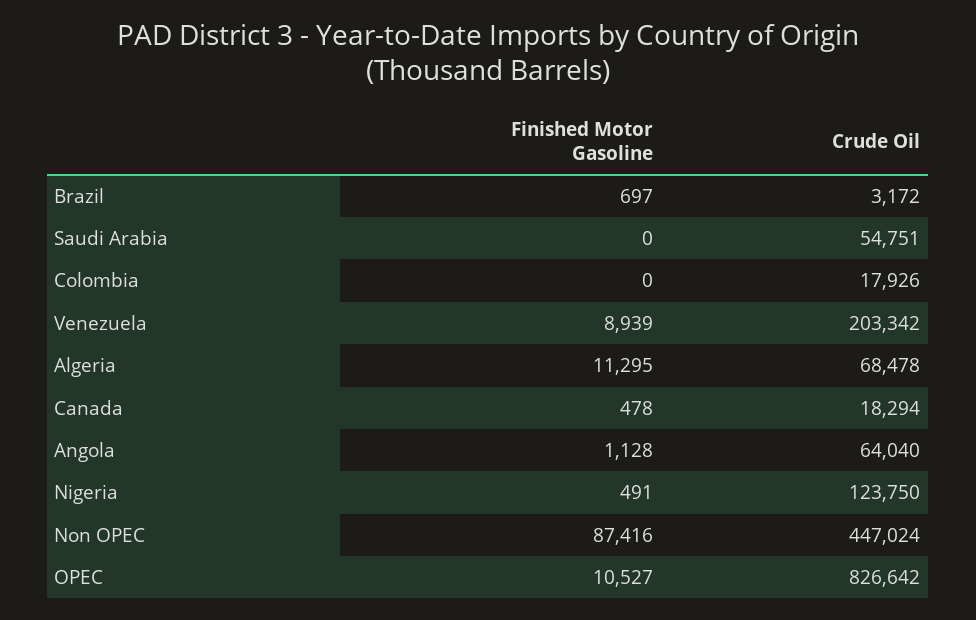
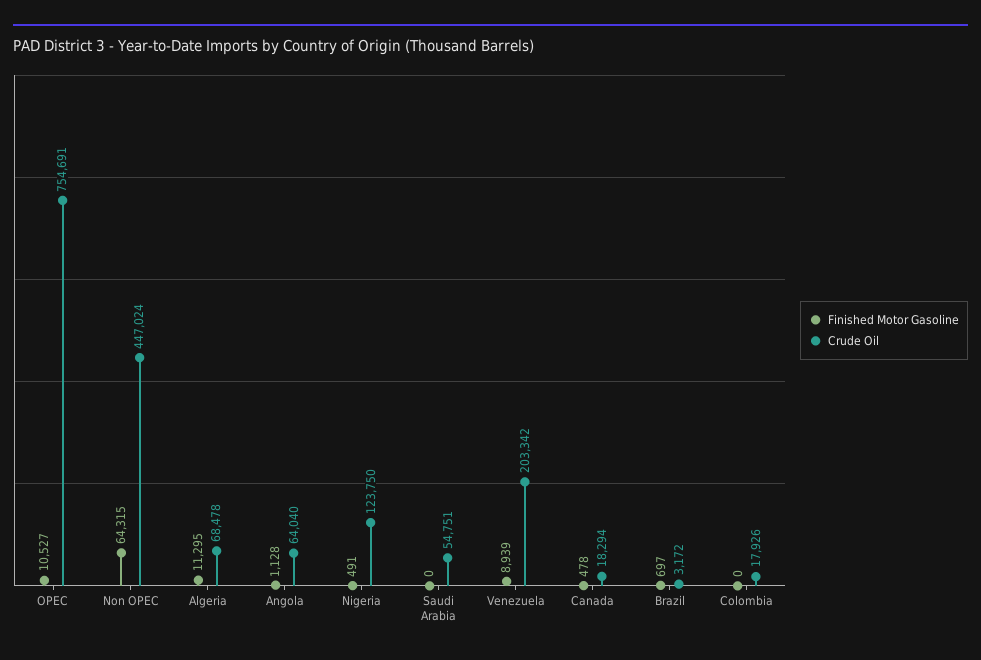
Finished Motor Gasoline, Non OPEC: 87416 -> 64315
Crude Oil, OPEC: 826642 -> 754691

